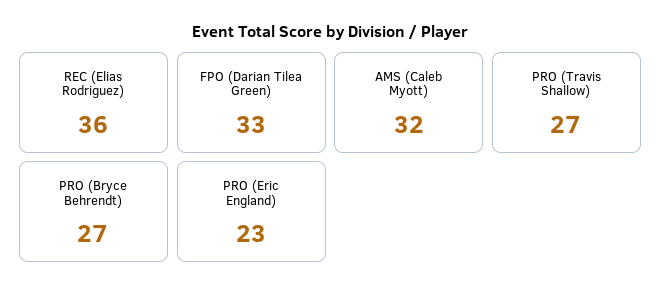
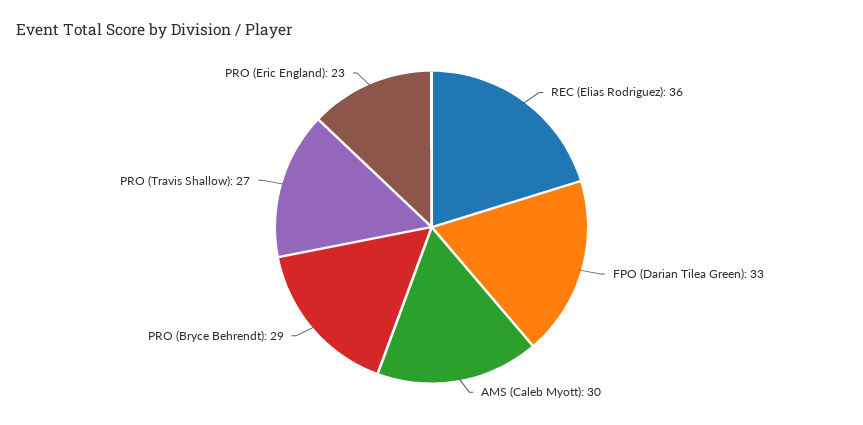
AMS (Caleb Myott): 32 -> 30
PRO (Bryce Behrendt): 27 -> 29

